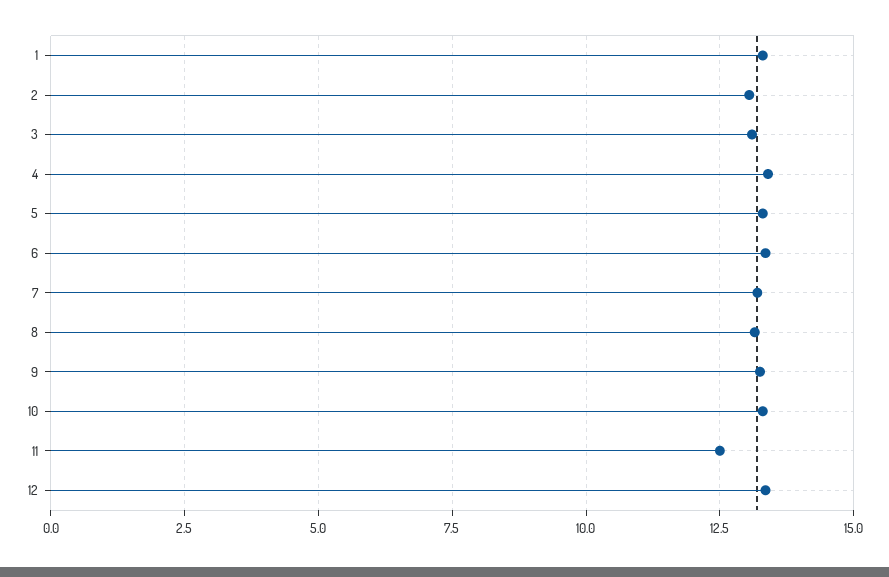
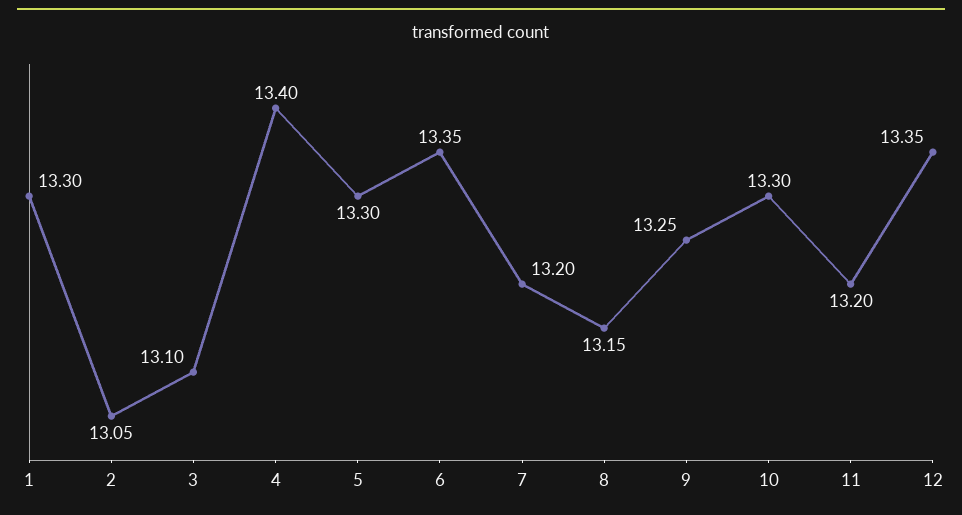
11: 12.5 -> 13.2

